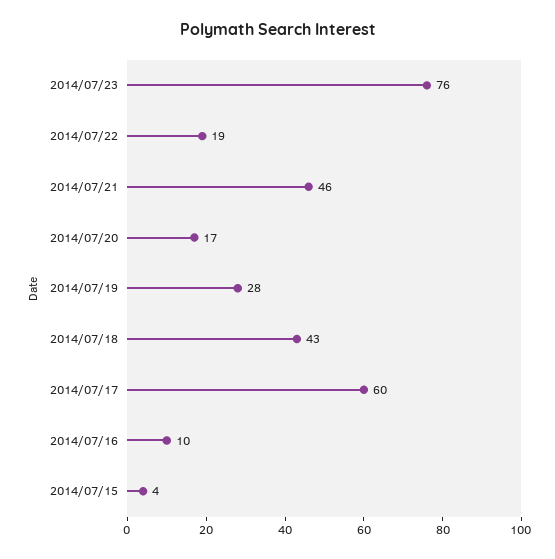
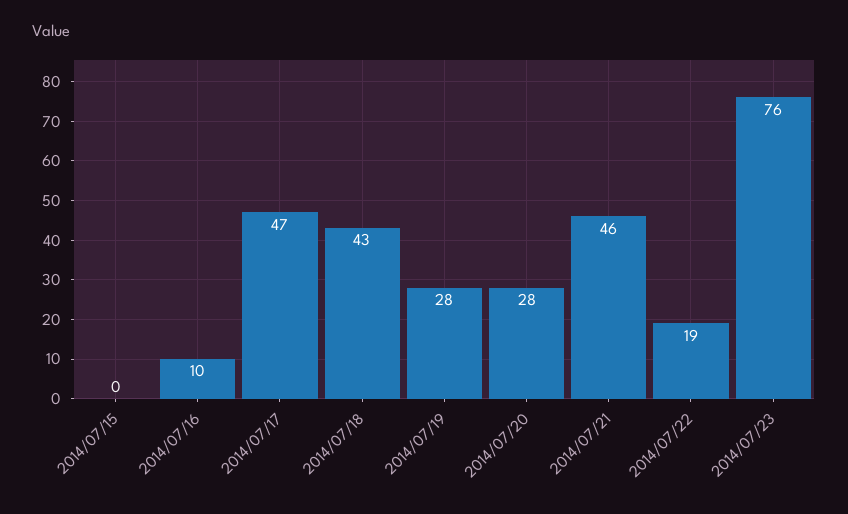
2014/07/20: 17 -> 28
2014/07/17: 60 -> 47
2014/07/15: 4 -> 0

